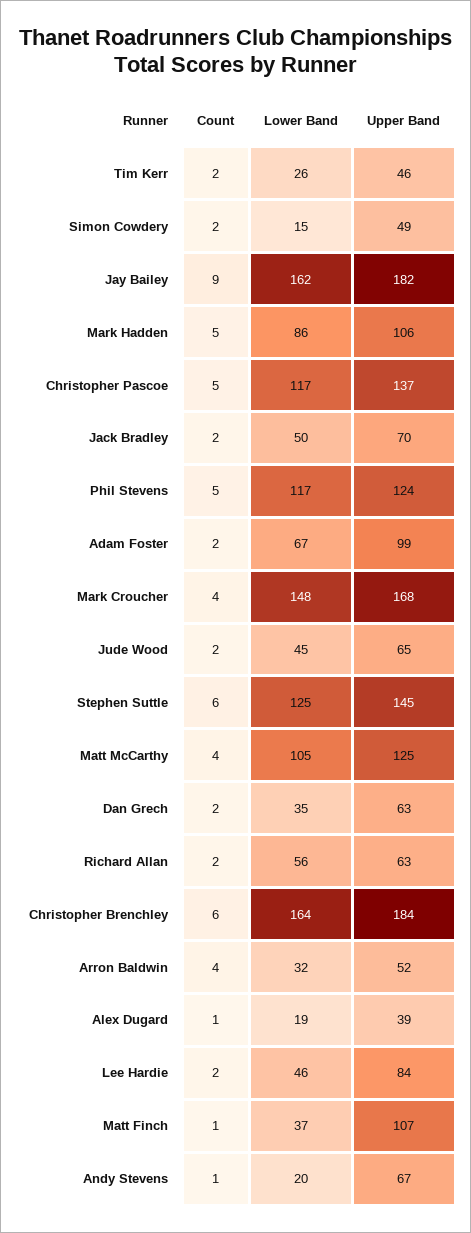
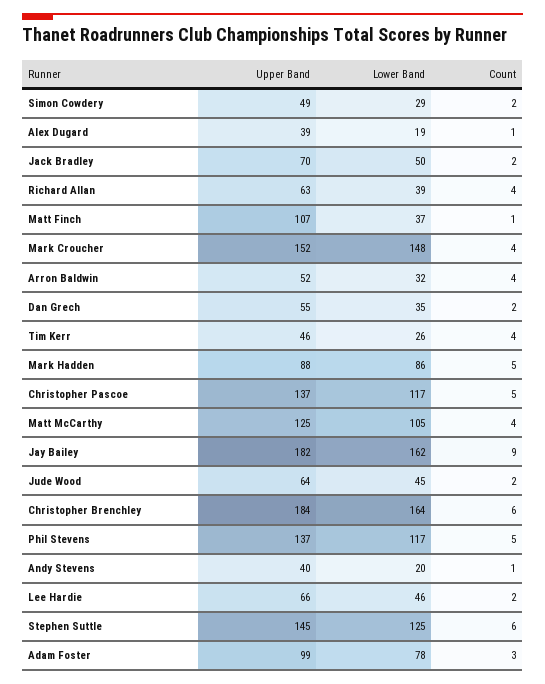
Count, Tim Kerr: 2 -> 4
Lower Band, Simon Cowdery: 15 -> 29
Upper Band, Mark Hadden: 106 -> 88
Upper Band, Phil Stevens: 124 -> 137
Count, Adam Foster: 2 -> 3
Lower Band, Adam Foster: 67 -> 78
Upper Band, Mark Croucher: 168 -> 152
Upper Band, Jude Wood: 65 -> 64
Upper Band, Dan Grech: 63 -> 55
Count, Richard Allan: 2 -> 4
Lower Band, Richard Allan: 56 -> 39
Upper Band, Lee Hardie: 84 -> 66
Upper Band, Andy Stevens: 67 -> 40

